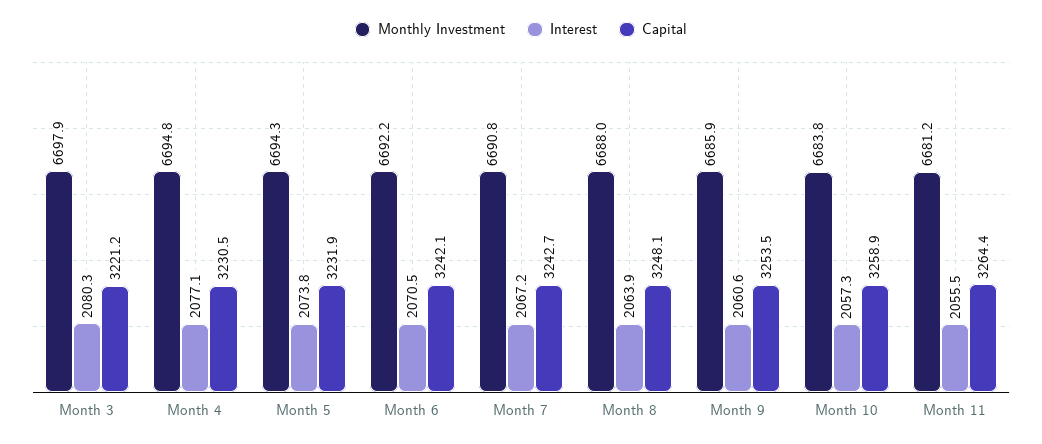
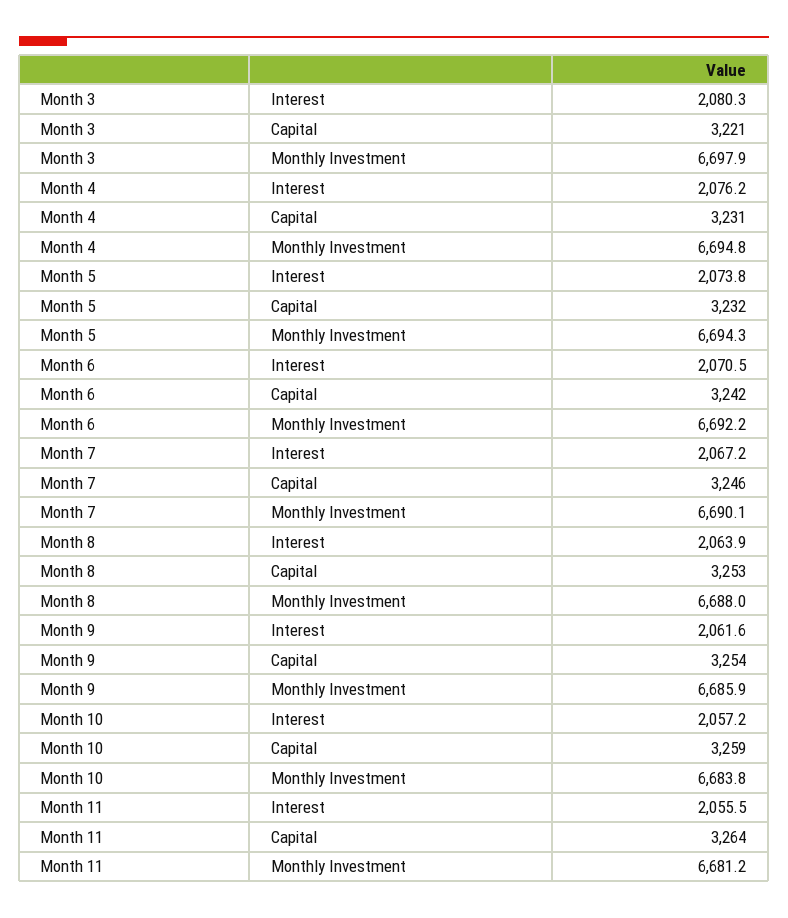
Interest, Month 4: 2077.1 -> 2076.2
Monthly Investment, Month 7: 6690.8 -> 6690.1
Capital, Month 7: 3242.7 -> 3246
Capital, Month 8: 3248.1 -> 3253
Interest, Month 9: 2060.6 -> 2061.6
Interest, Month 10: 2057.3 -> 2057.2

